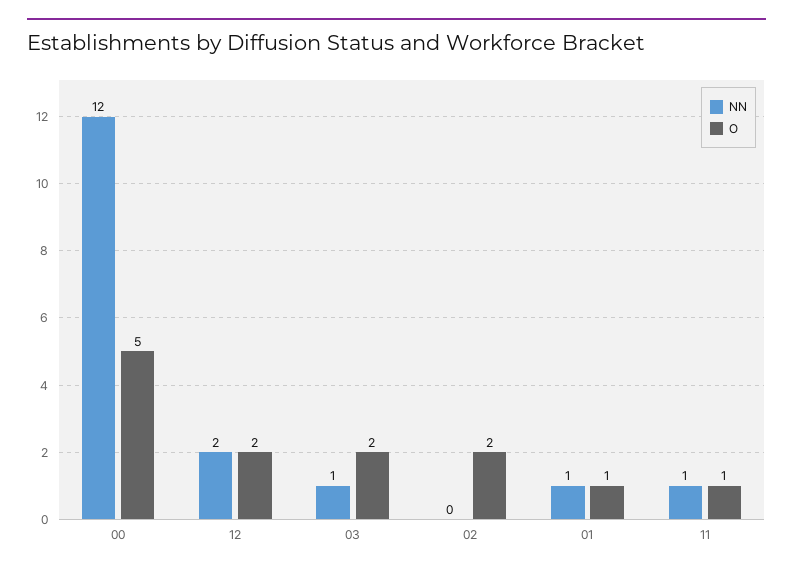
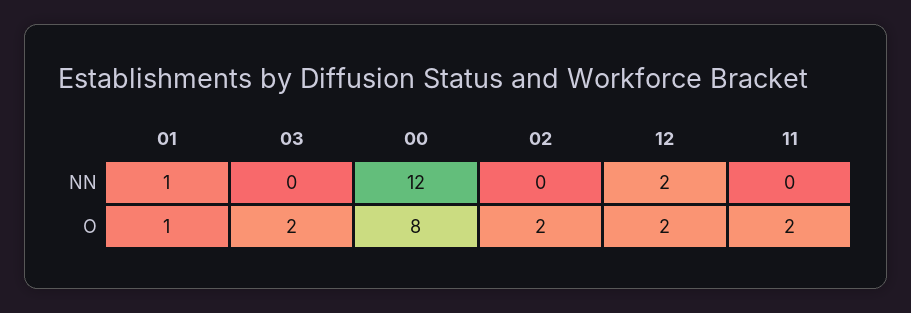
O, 00: 5 -> 8
NN, 03: 1 -> 0
NN, 11: 1 -> 0
O, 11: 1 -> 2

